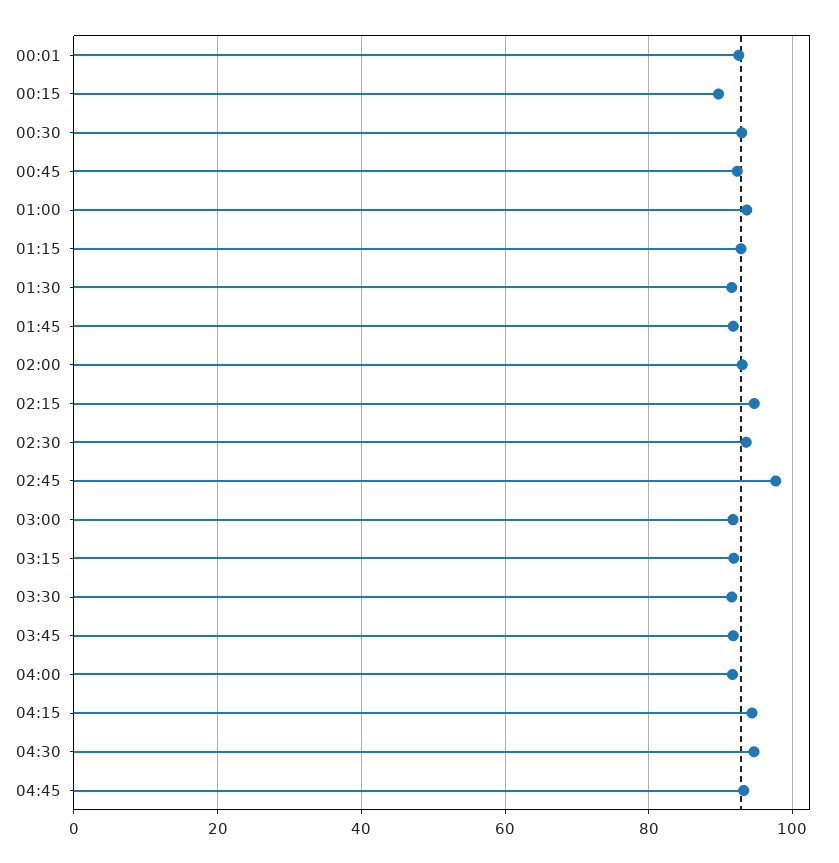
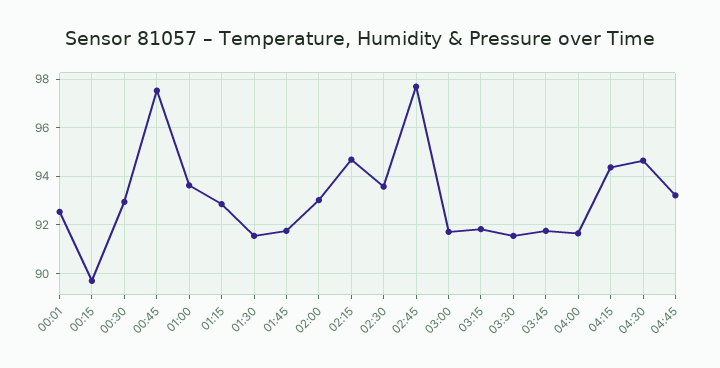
00:45: 92 -> 97.5

